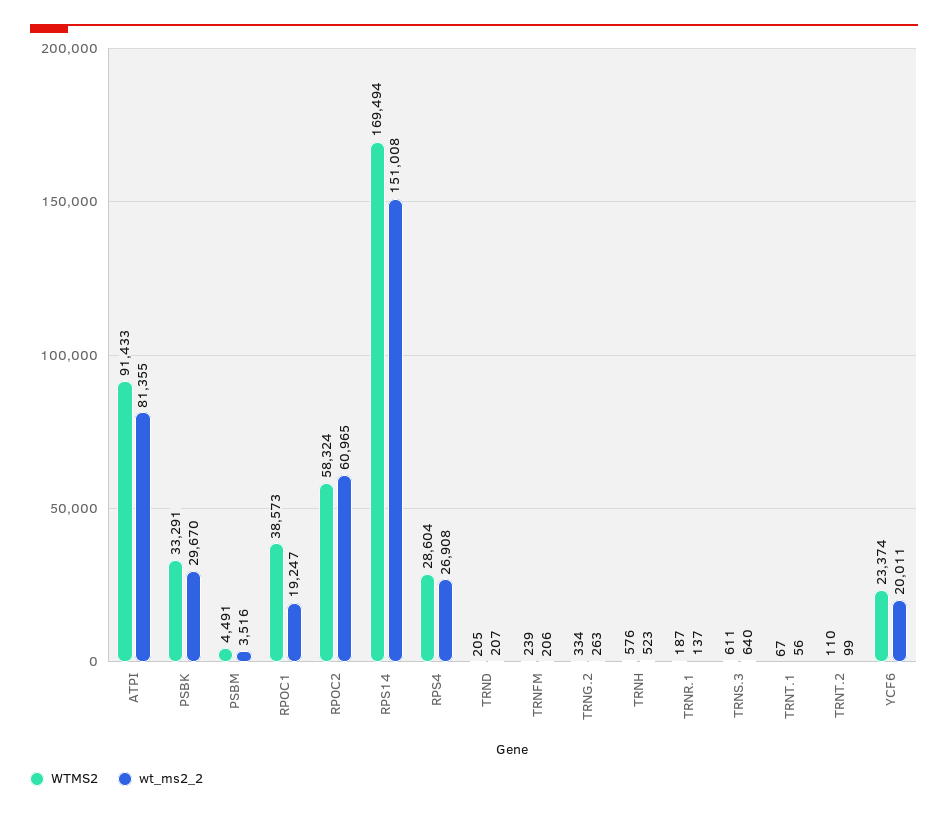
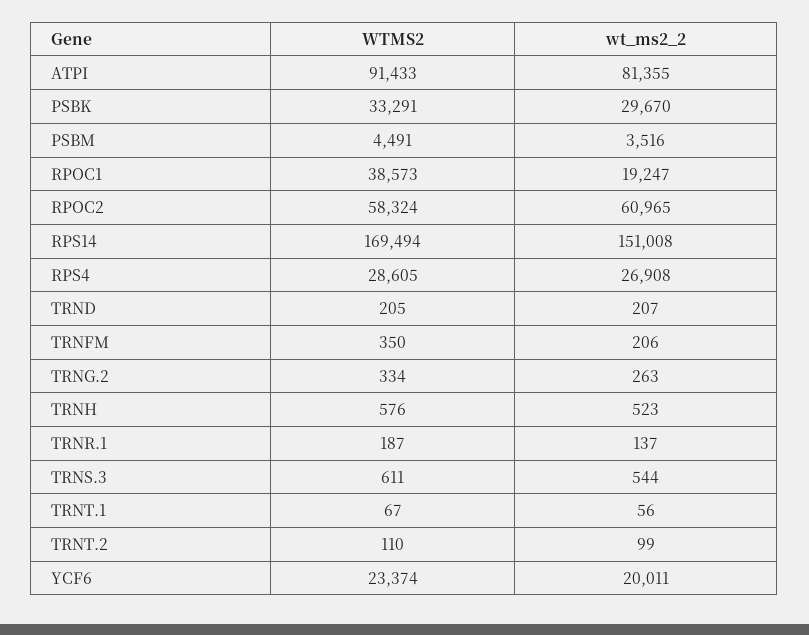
WTMS2, RPS4: 28604 -> 28605
WTMS2, TRNFM: 239 -> 350
wt_ms2_2, TRNS.3: 640 -> 544

